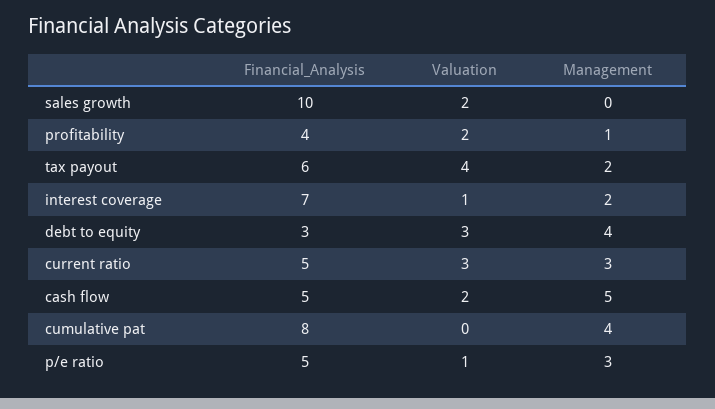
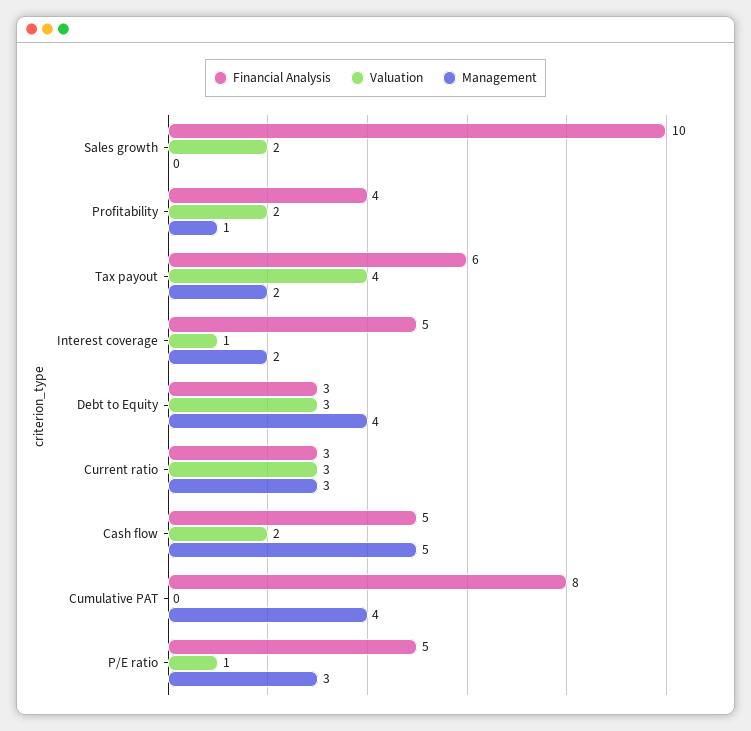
Financial_Analysis, interest coverage: 7 -> 5
Financial_Analysis, current ratio: 5 -> 3

